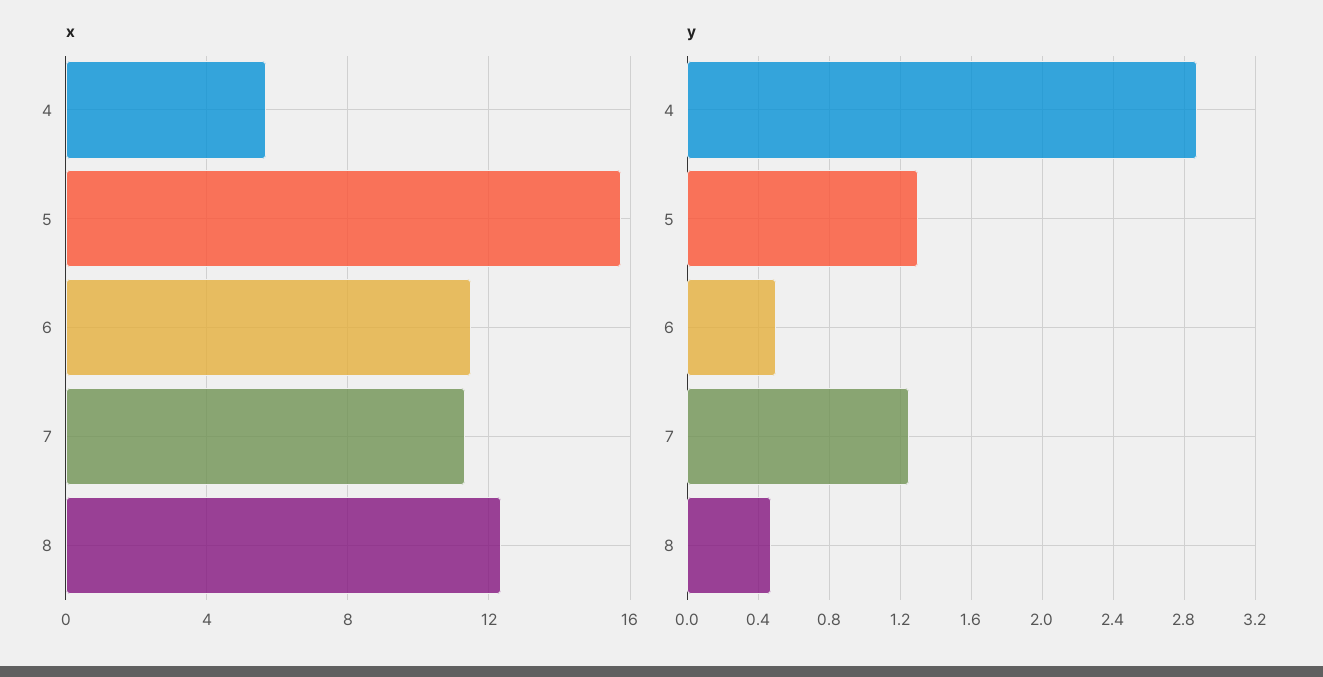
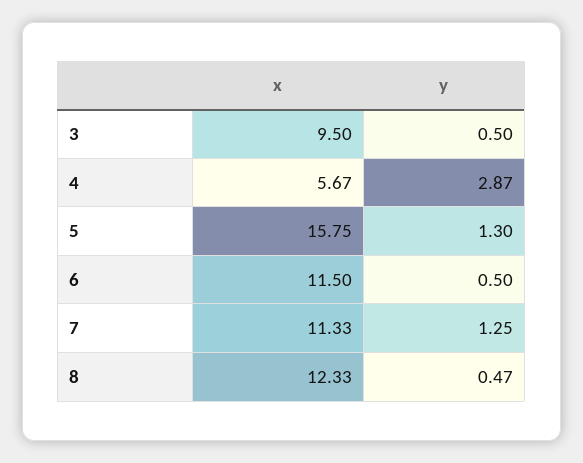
x, 3: none -> 9.5
y, 3: none -> 0.5

